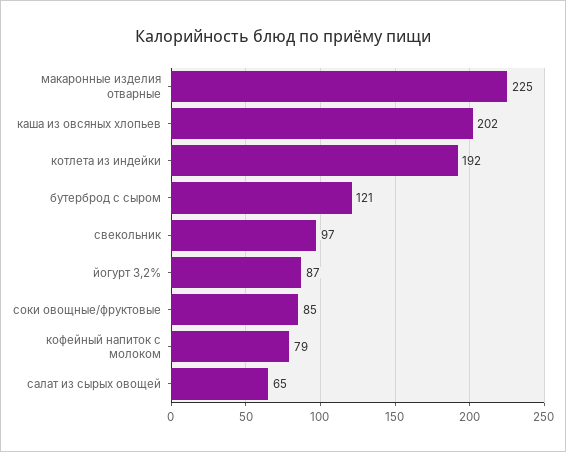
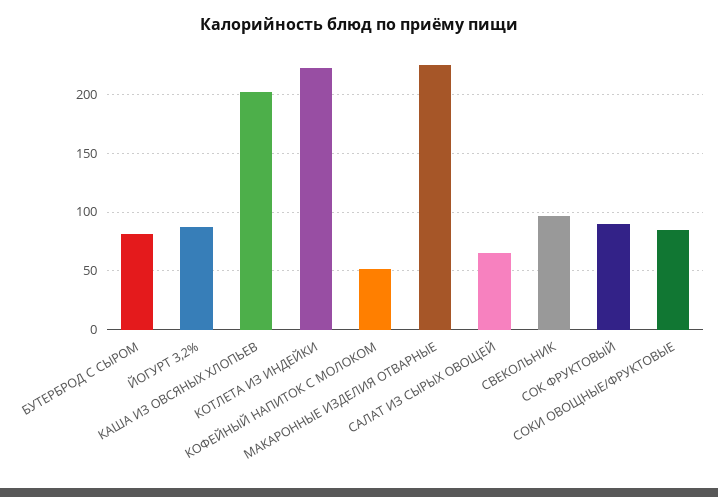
котлета из индейки: 192 -> 220
бутерброд с сыром: 121 -> 80
кофейный напиток с молоком: 79 -> 50
СОК ФРУКТОВЫЙ: none -> 90

